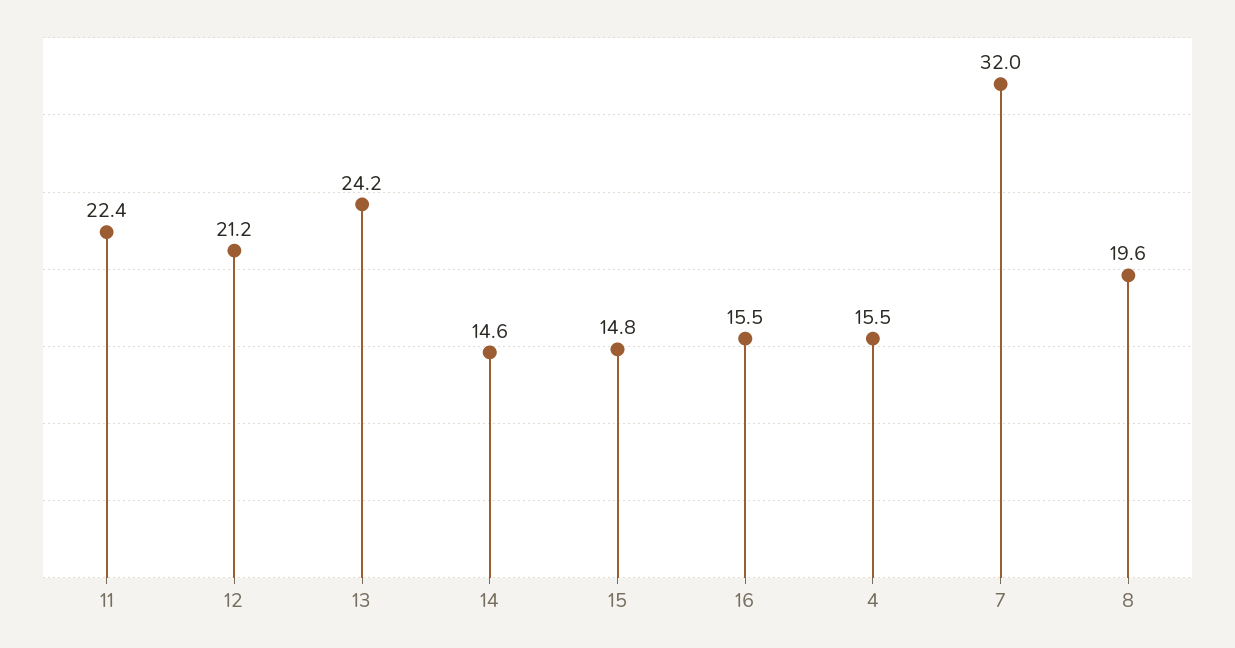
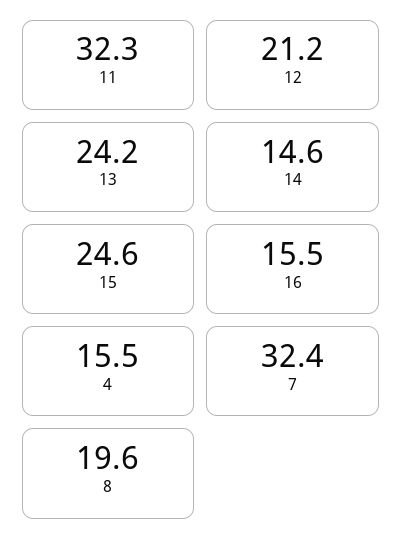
11: 22.4 -> 32.3
15: 14.8 -> 24.6
7: 32 -> 32.4

